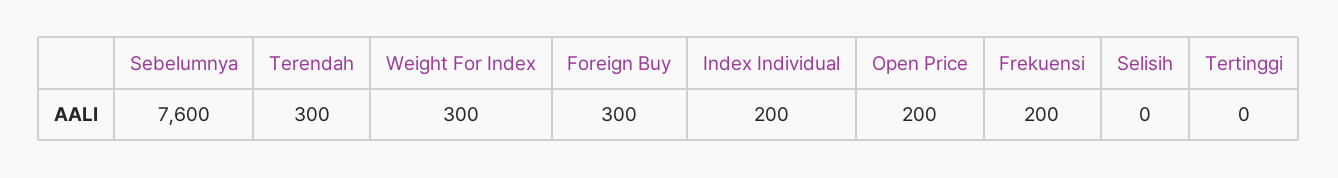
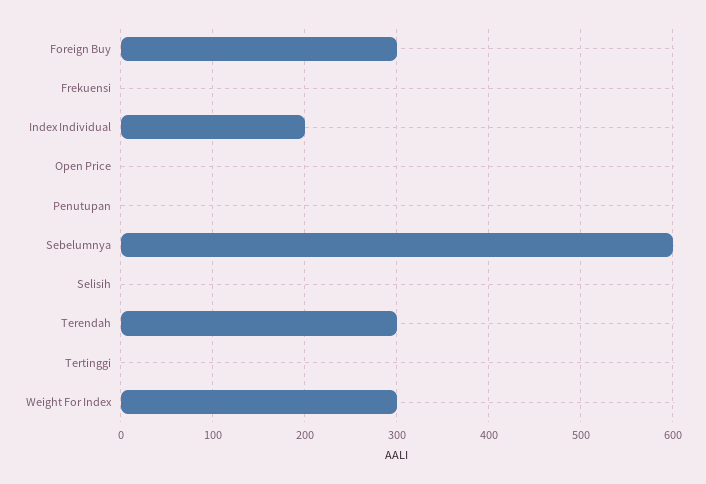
Sebelumnya: 7600 -> 600
Open Price: 200 -> 0
Frekuensi: 200 -> 0
Penutupan: none -> 0

